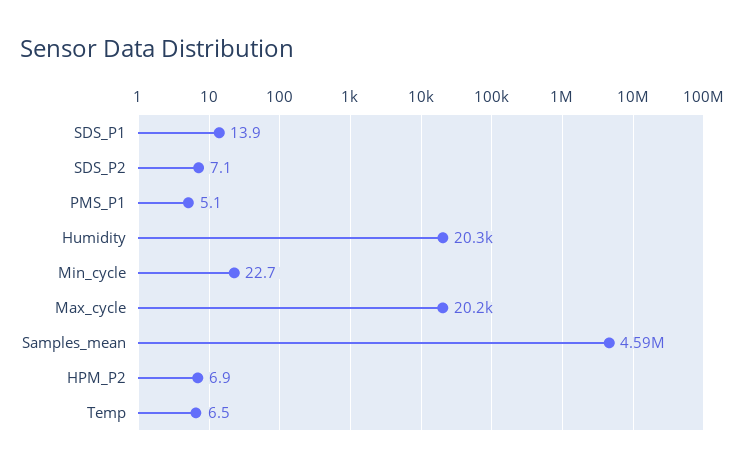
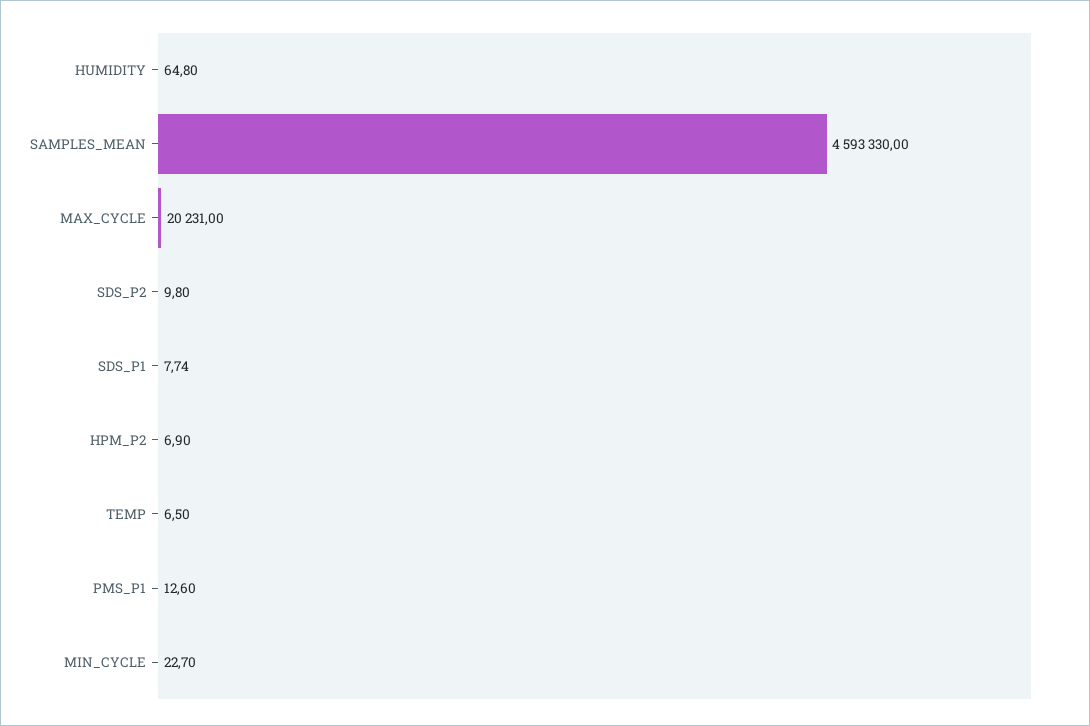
SDS_P1: 13.9 -> 7.74
SDS_P2: 7.1 -> 9.8
PMS_P1: 5.1 -> 12.6
Humidity: 20300 -> 64.8

